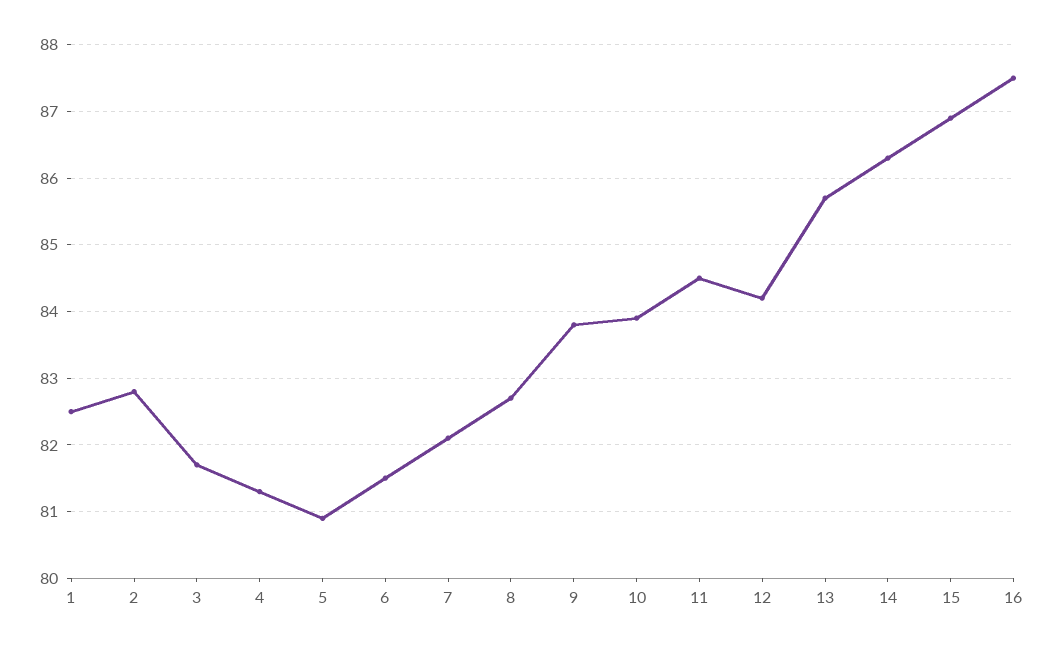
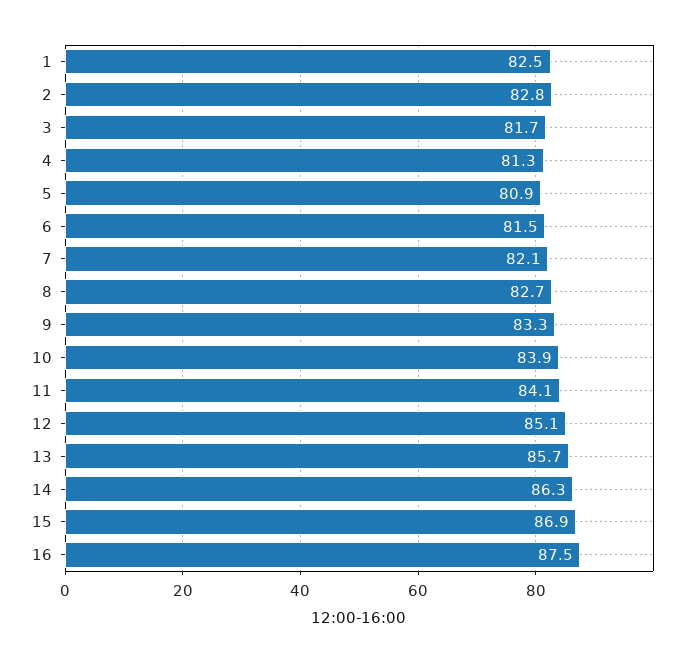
9: 83.8 -> 83.3
11: 84.5 -> 84.1
12: 84.2 -> 85.1

